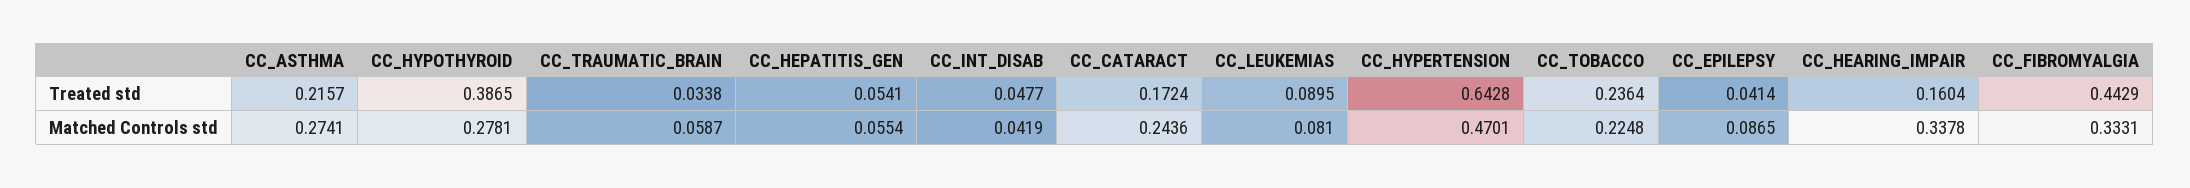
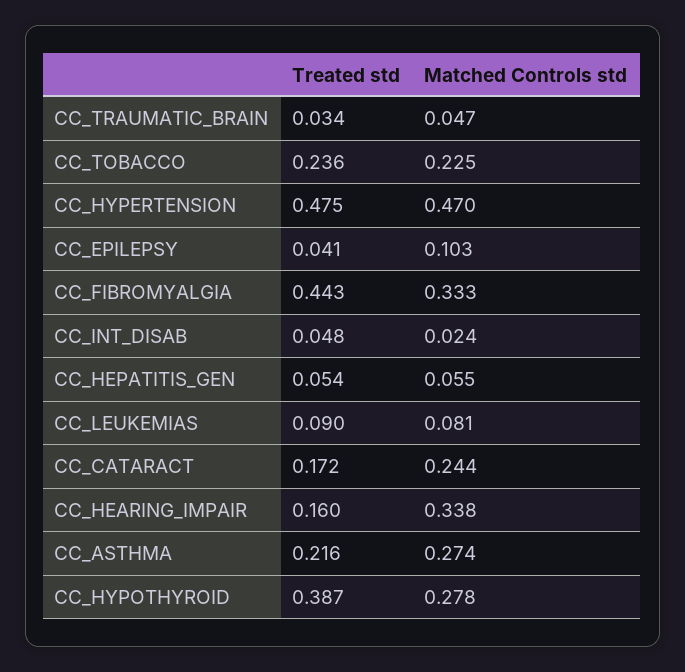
CC_HYPERTENSION, Treated std: 0.6428 -> 0.475
CC_TRAUMATIC_BRAIN, Matched Controls std: 0.0587 -> 0.047
CC_INT_DISAB, Matched Controls std: 0.0419 -> 0.024
CC_EPILEPSY, Matched Controls std: 0.0865 -> 0.103

